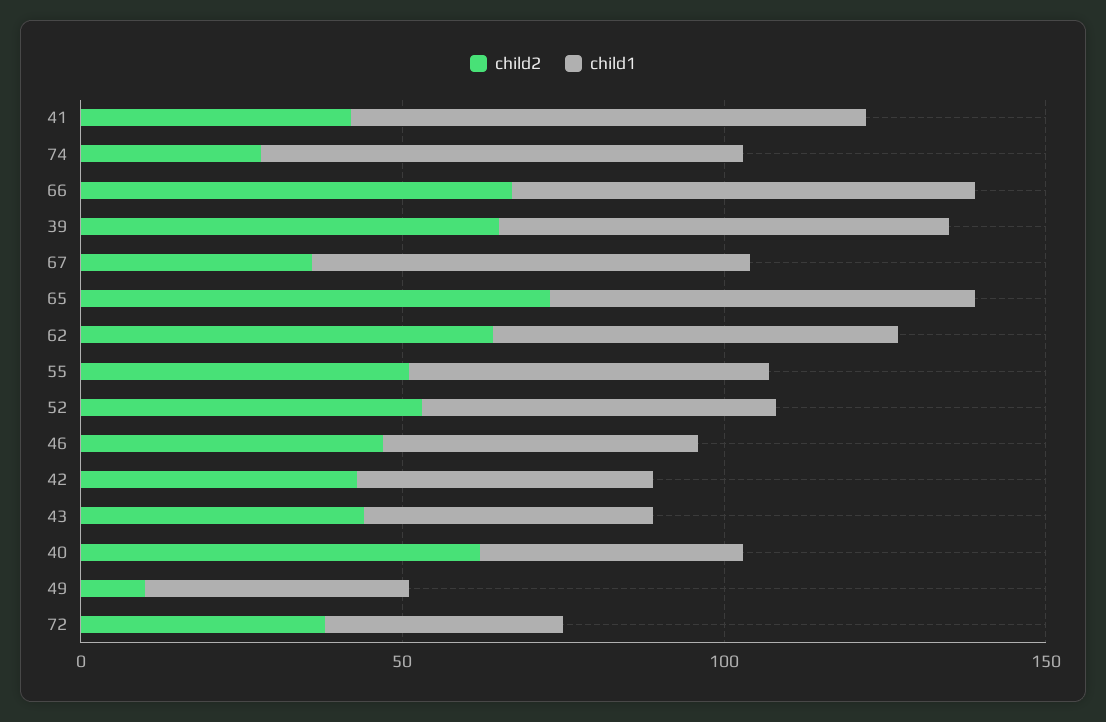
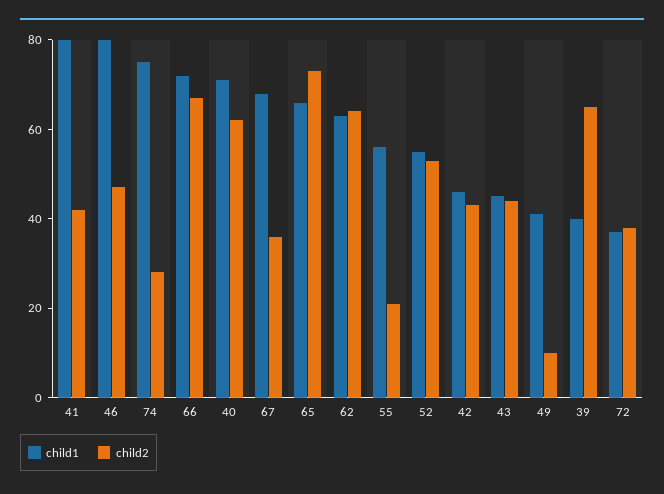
child1, 39: 70 -> 40
child2, 55: 50 -> 20
child1, 46: 50 -> 80
child1, 40: 40 -> 70

